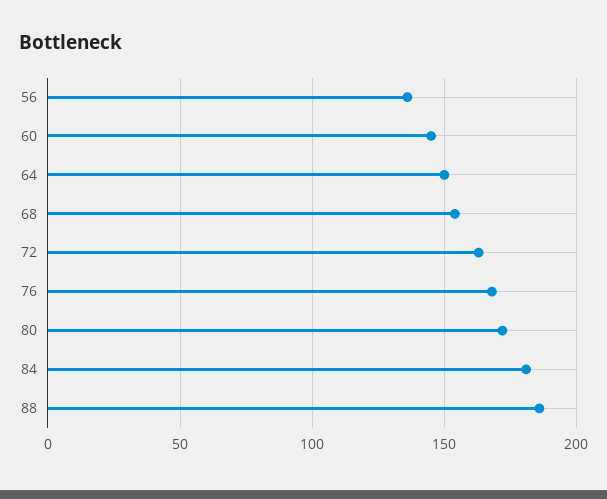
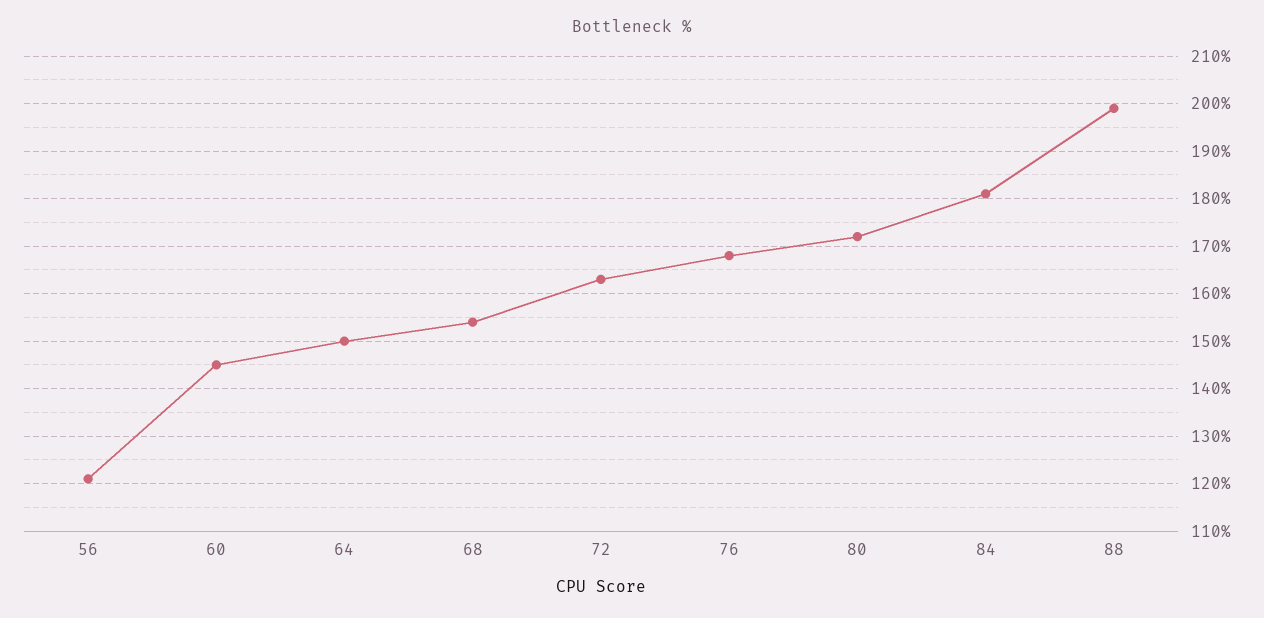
56: 135 -> 120
88: 185 -> 200

